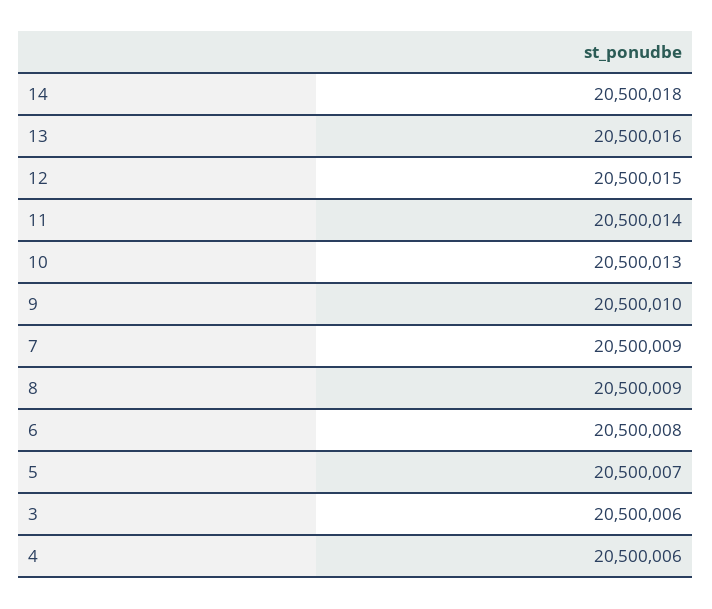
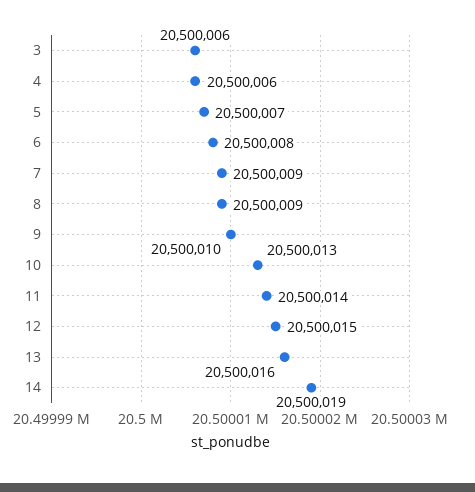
14: 20500018 -> 20500019

